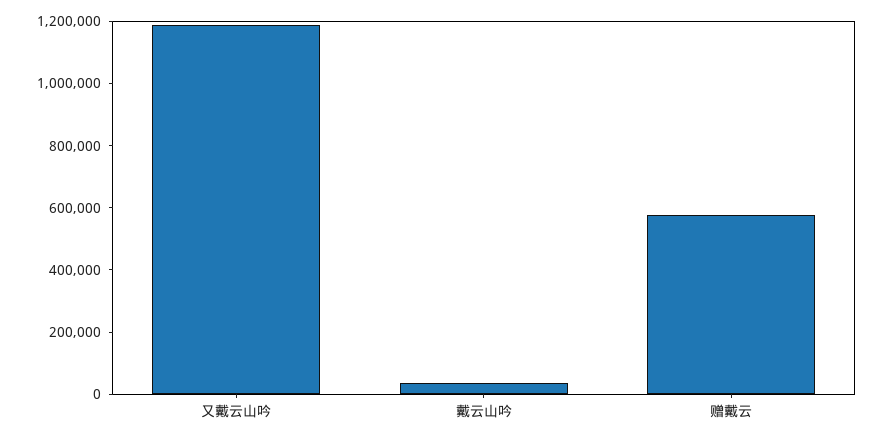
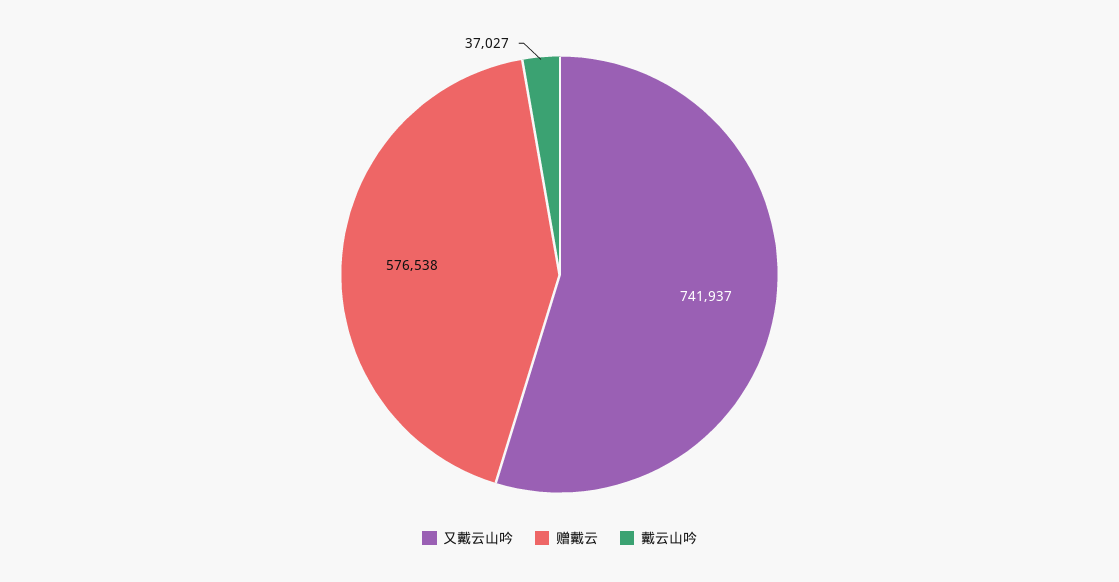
又戴云山吟: 1200000 -> 741937

